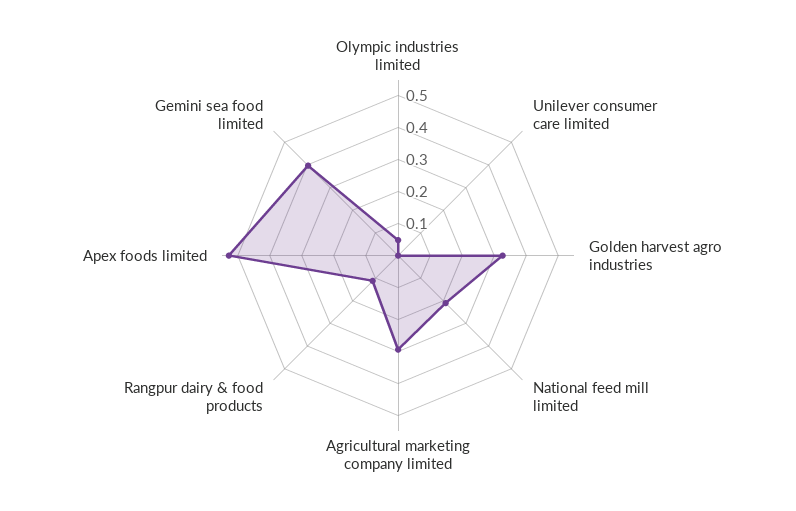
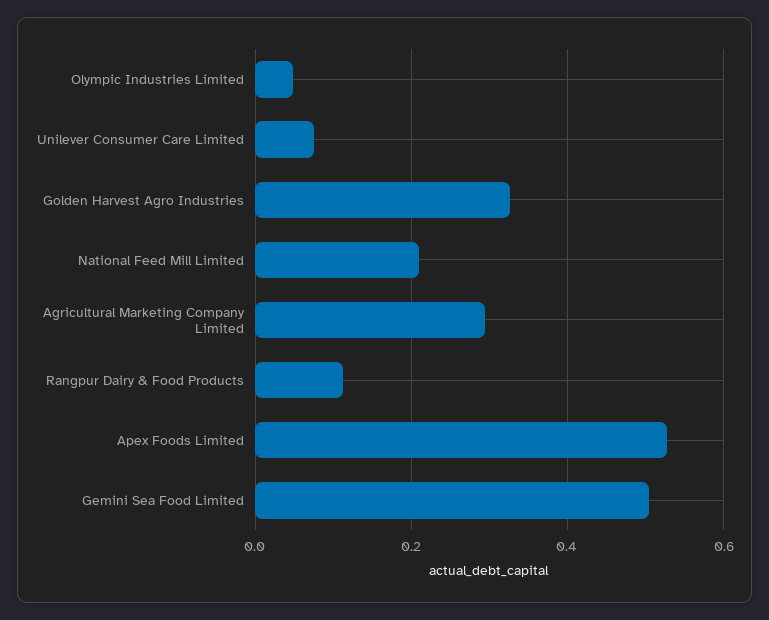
Unilever consumer care limited: 0 -> 0.08
Gemini sea food limited: 0.4 -> 0.5

